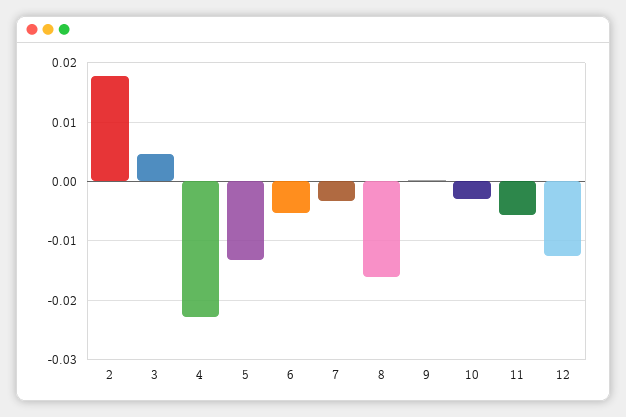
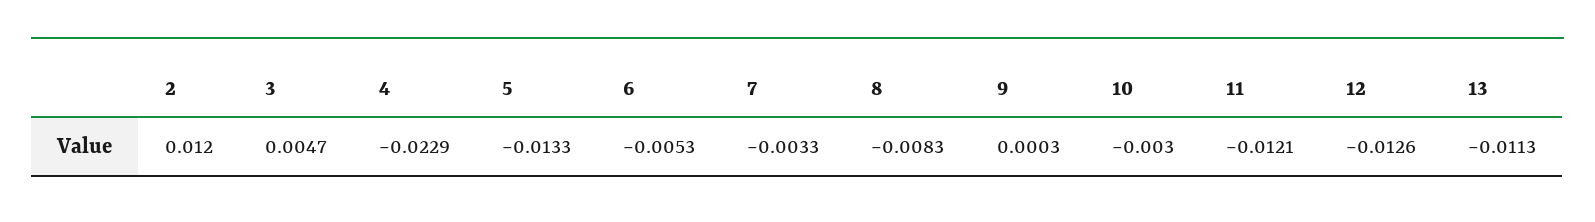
2: 0.018 -> 0.012
8: -0.016 -> -0.0083
11: -0.006 -> -0.0121
13: none -> -0.0113

